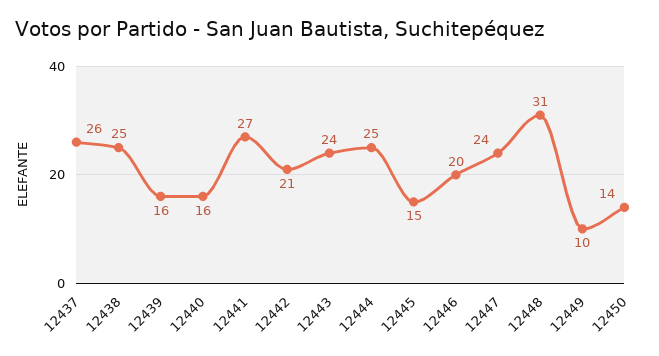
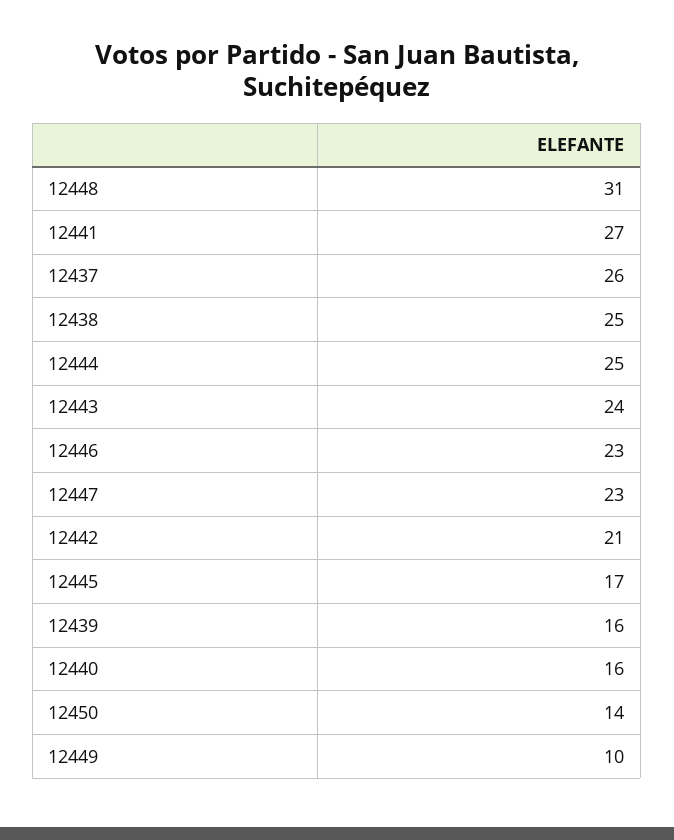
12445: 15 -> 17
12446: 20 -> 23
12447: 24 -> 23

